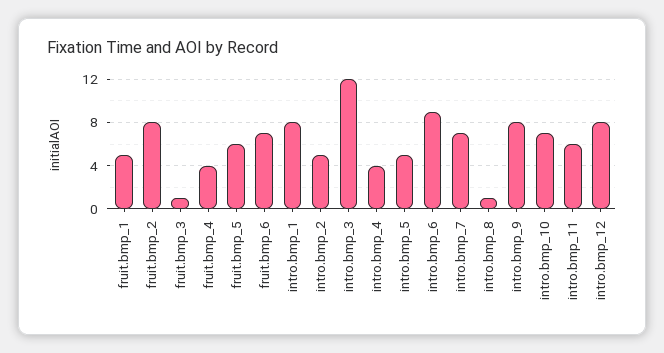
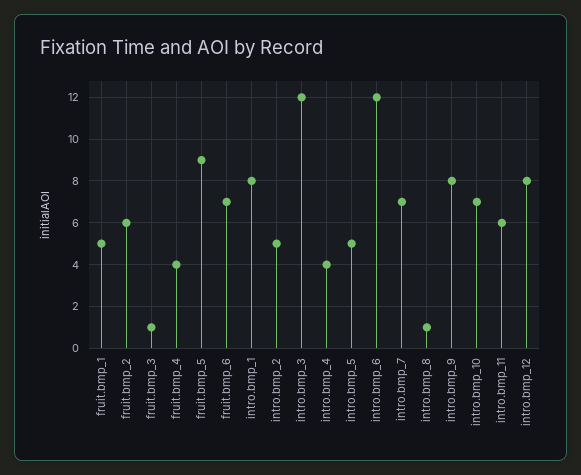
fruit.bmp_2: 8 -> 6
fruit.bmp_5: 6 -> 9
intro.bmp_6: 9 -> 12

